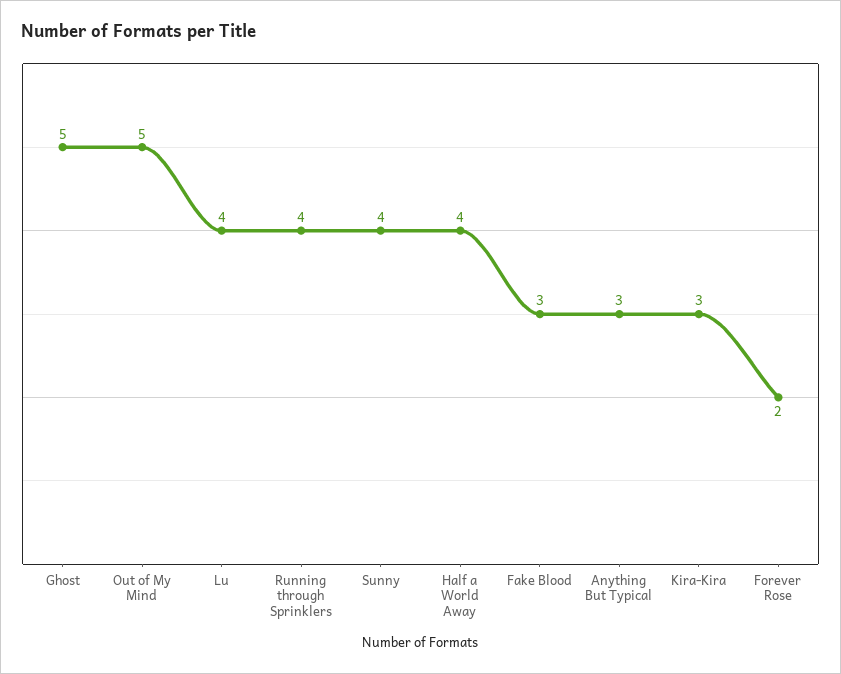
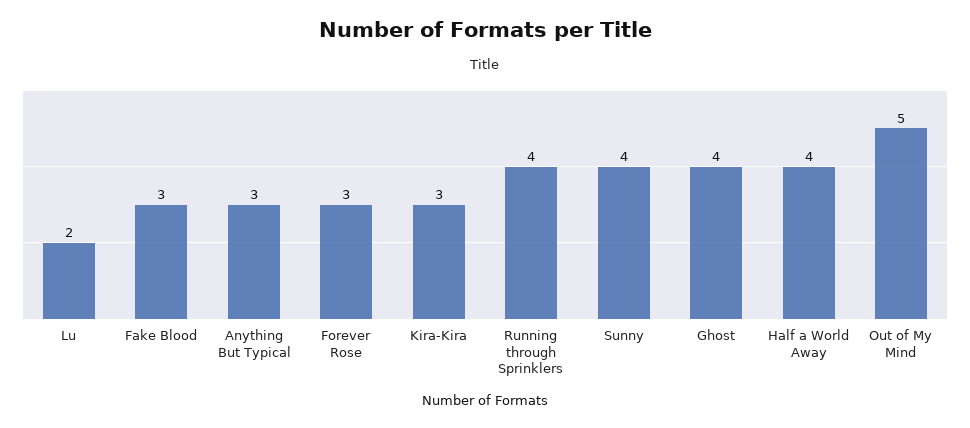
Ghost: 5 -> 4
Lu: 4 -> 2
Forever Rose: 2 -> 3

